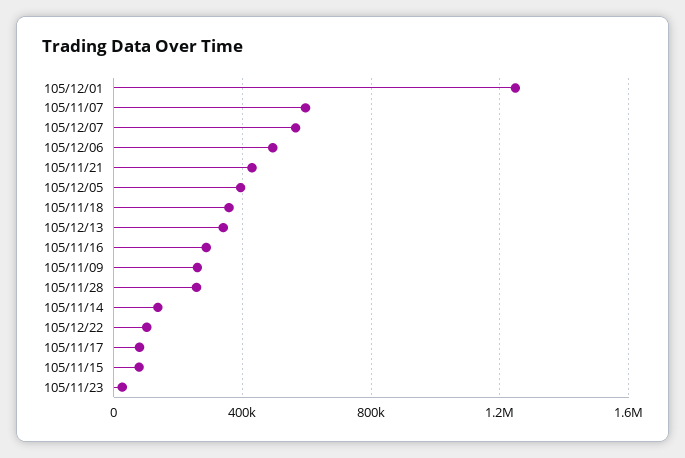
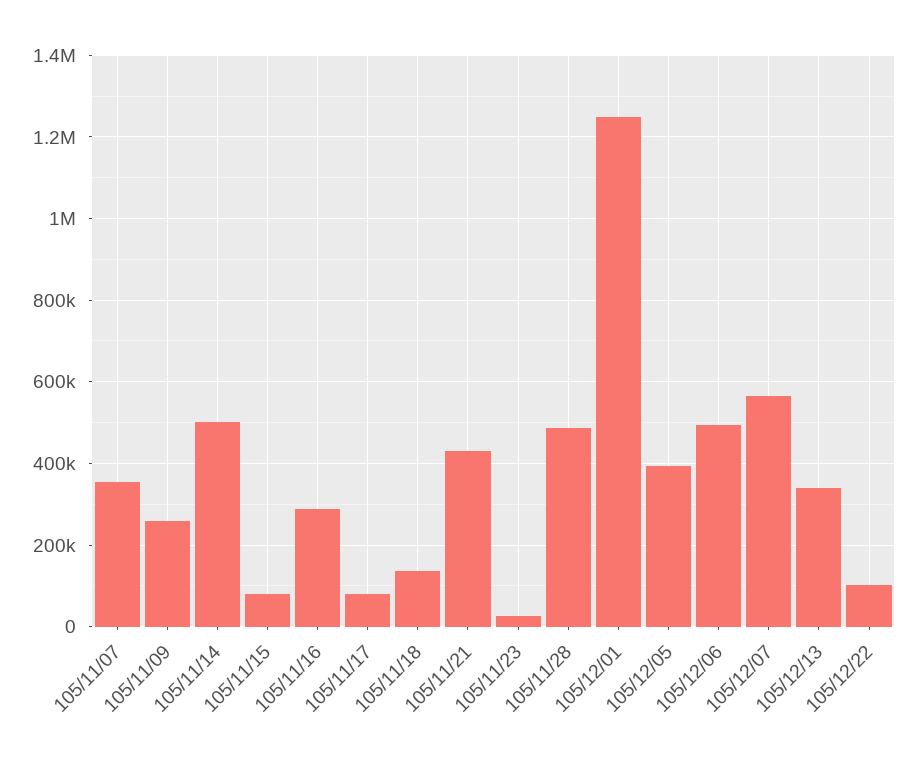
105/11/07: 600000 -> 360000
105/11/18: 350000 -> 140000
105/11/28: 250000 -> 480000
105/11/14: 150000 -> 500000

